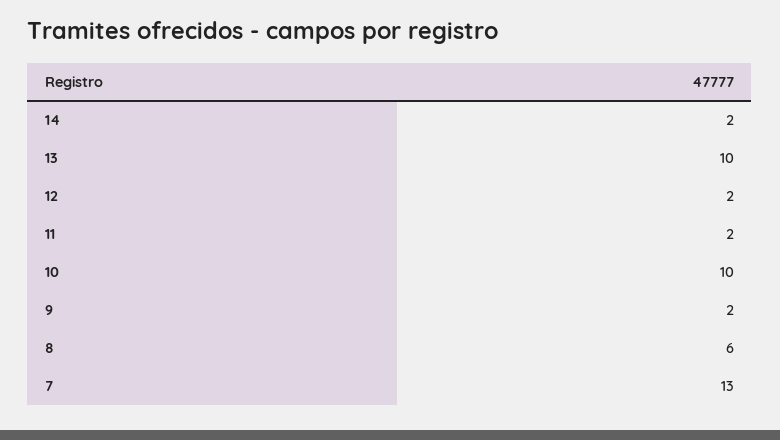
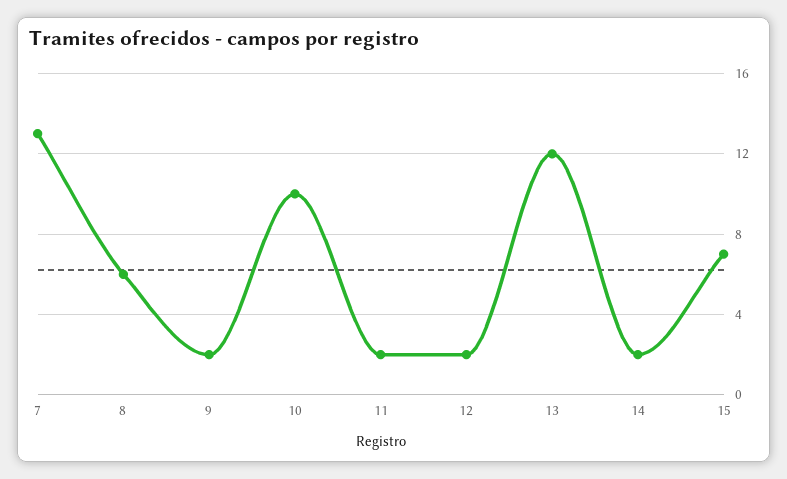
13: 10 -> 12
15: none -> 7

